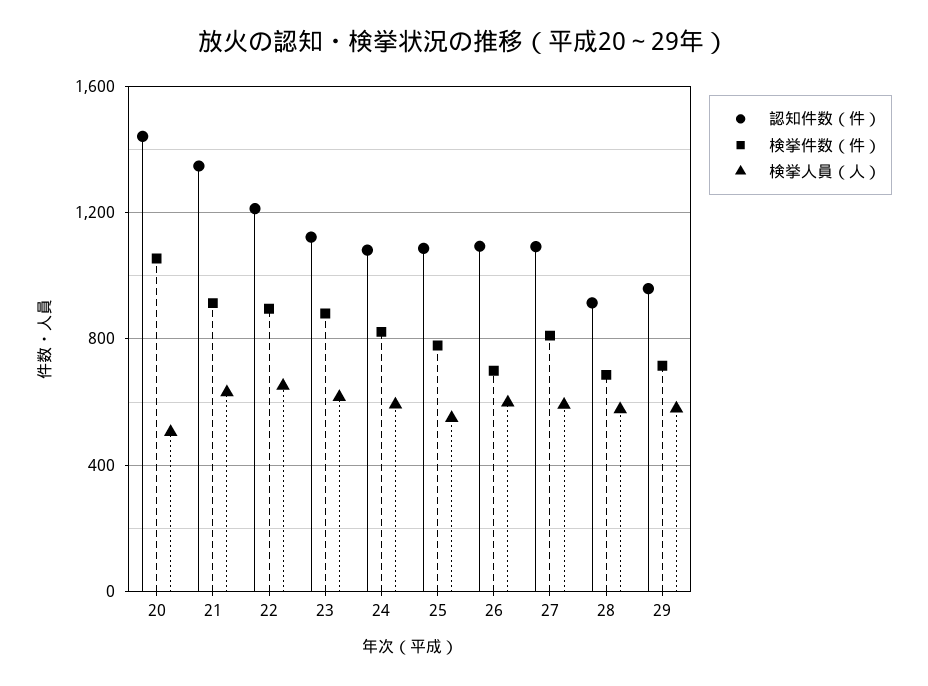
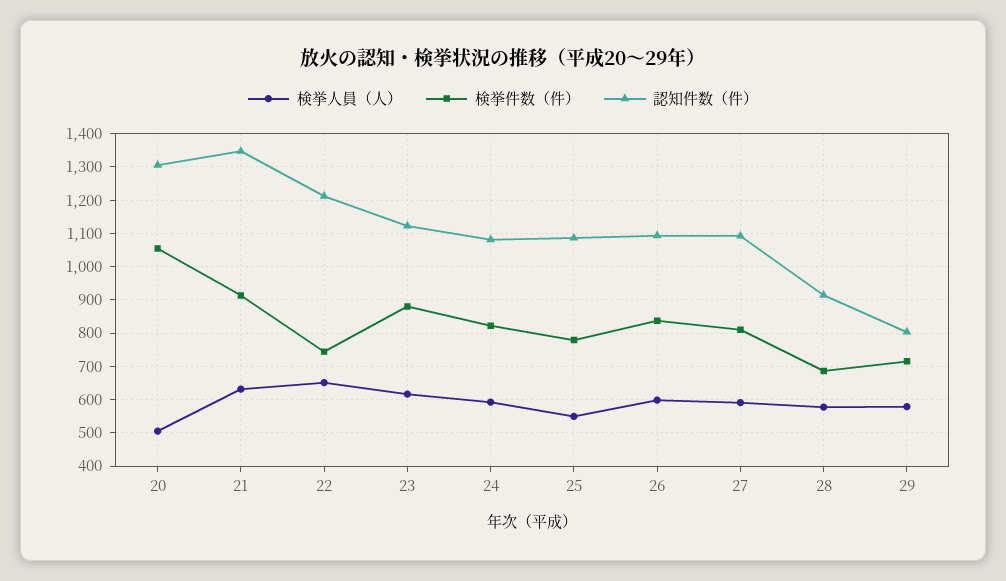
認知件数（件）, 20: 1450 -> 1300
検挙件数（件）, 22: 900 -> 740
検挙件数（件）, 26: 700 -> 840
認知件数（件）, 29: 950 -> 800

